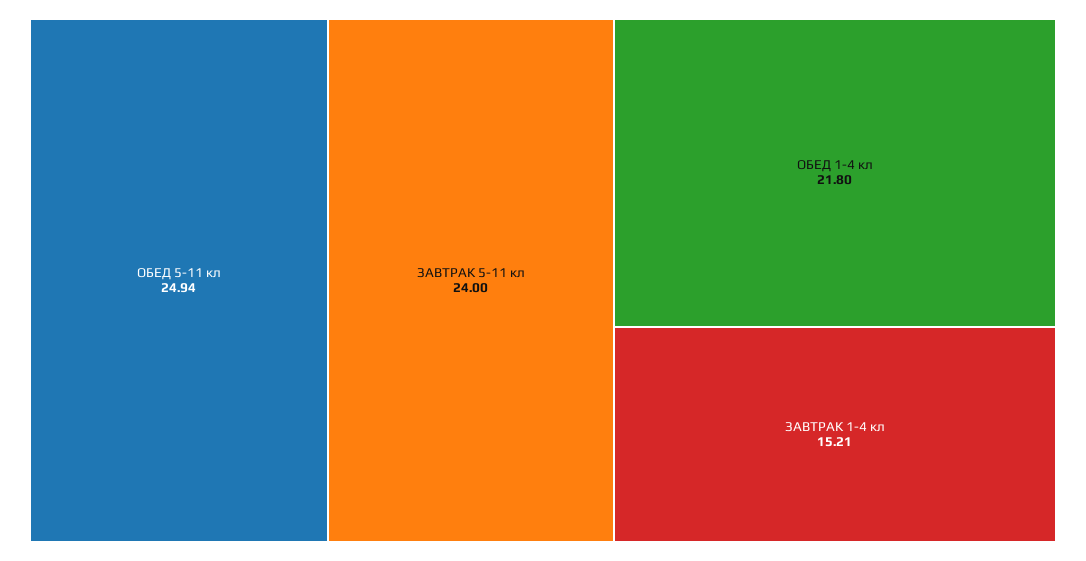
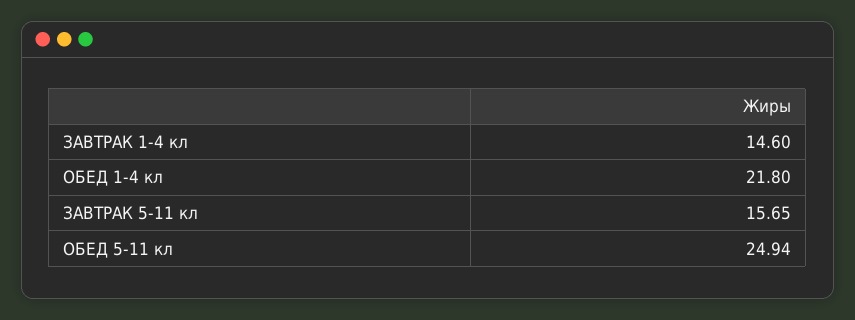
ЗАВТРАК 5-11 кл: 24 -> 15.65
ЗАВТРАК 1-4 кл: 15.21 -> 14.6

